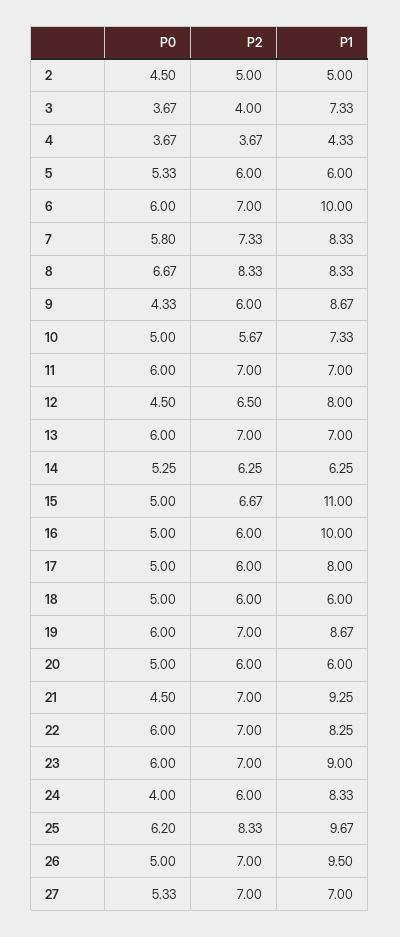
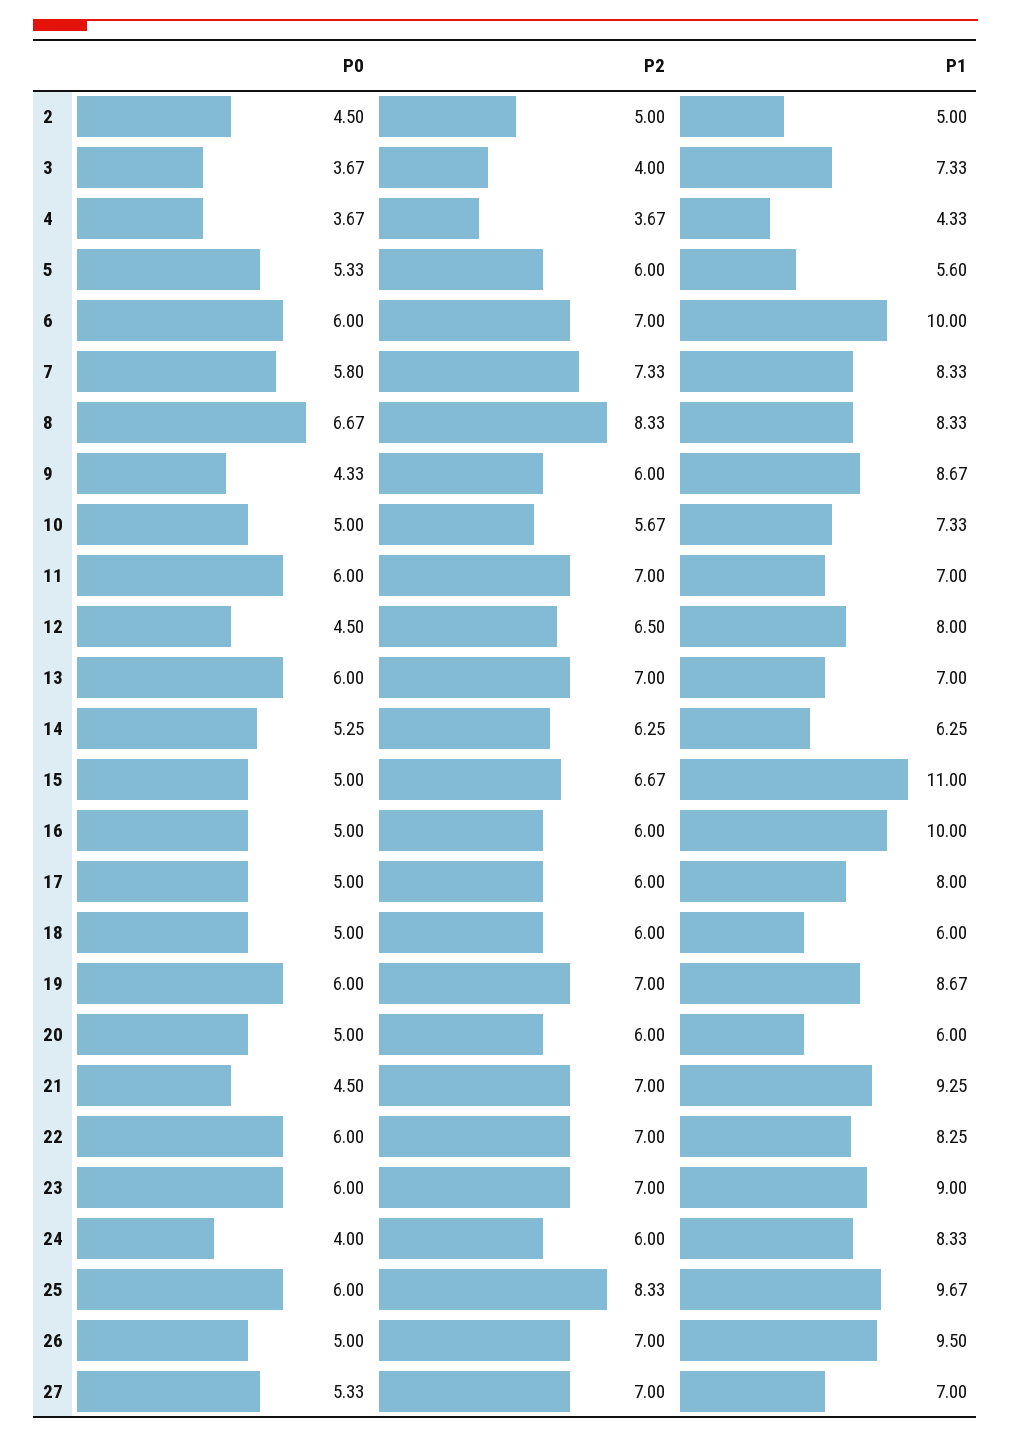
P1, 5: 6 -> 5.6
P0, 25: 6.2 -> 6

